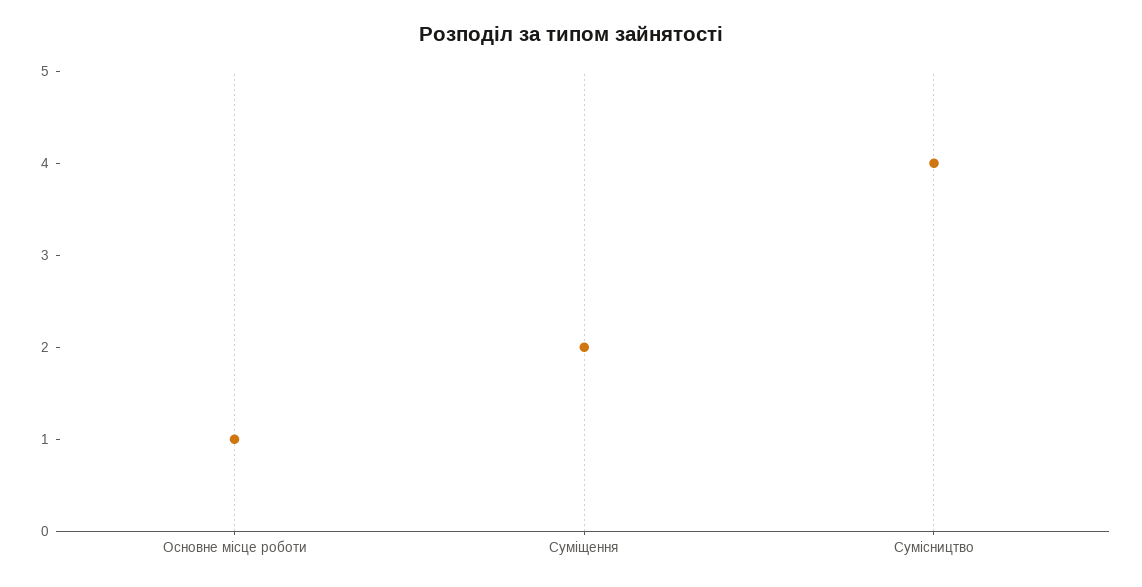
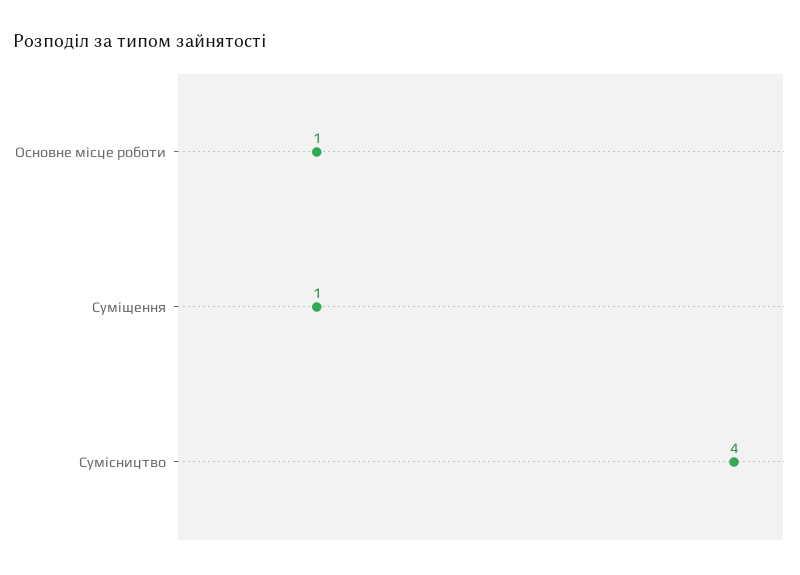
Суміщення: 2 -> 1

